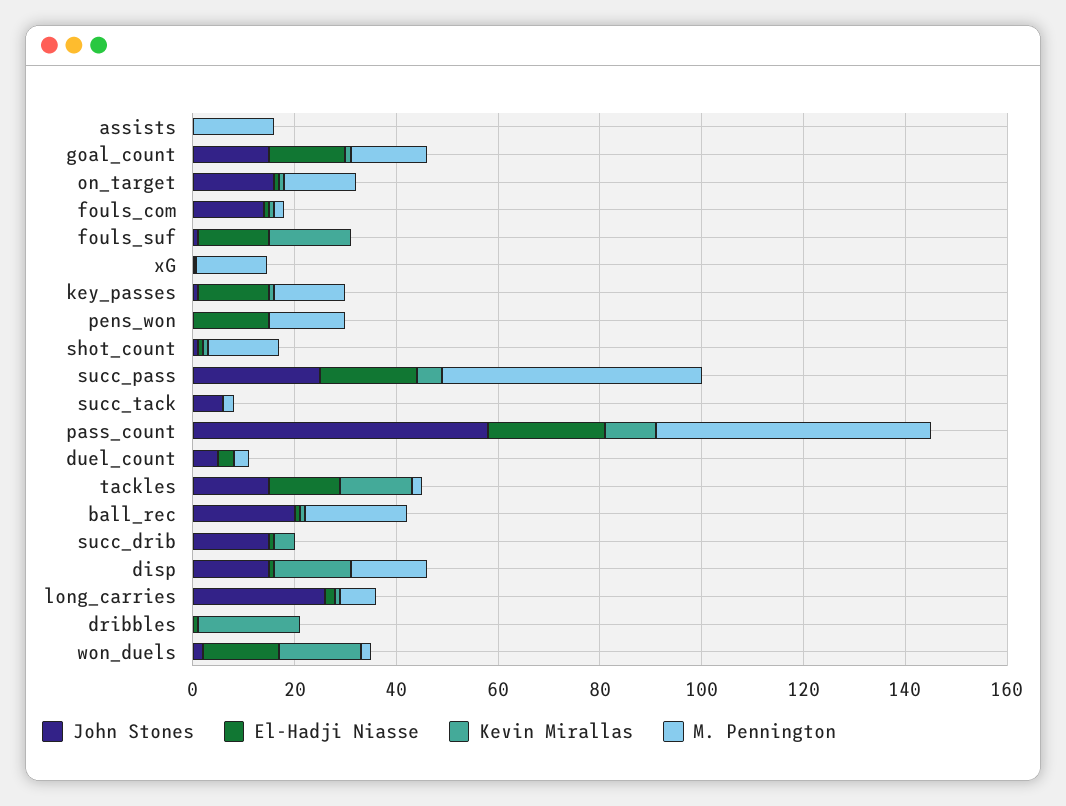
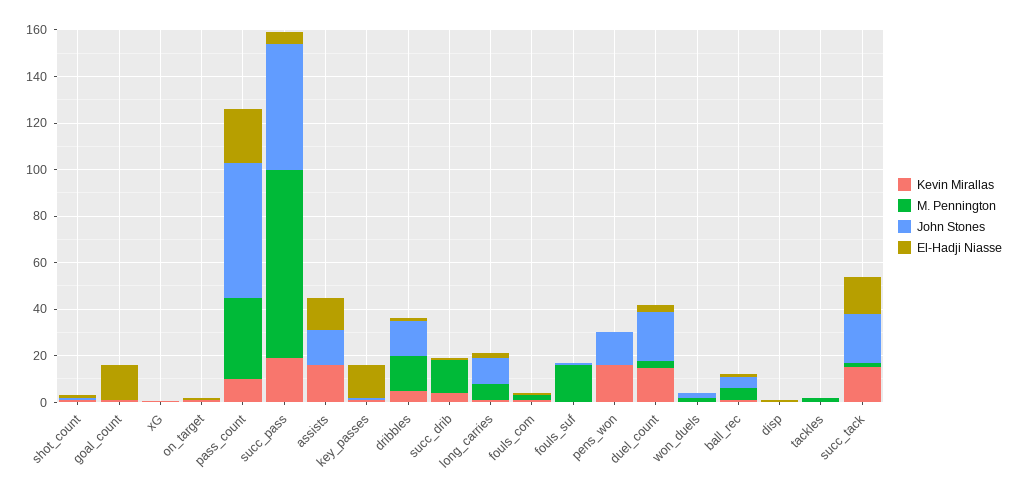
John Stones, assists: 0 -> 15
El-Hadji Niasse, assists: 0 -> 15
Kevin Mirallas, assists: 0 -> 15
M. Pennington, assists: 15 -> 0
John Stones, goal_count: 15 -> 0
M. Pennington, goal_count: 15 -> 0
John Stones, on_target: 15 -> 0
M. Pennington, on_target: 15 -> 0
John Stones, fouls_com: 15 -> 0
El-Hadji Niasse, fouls_suf: 15 -> 0
Kevin Mirallas, fouls_suf: 15 -> 0
M. Pennington, fouls_suf: 0 -> 15
M. Pennington, xG: 15 -> 0
M. Pennington, key_passes: 15 -> 0
John Stones, pens_won: 0 -> 15
El-Hadji Niasse, pens_won: 15 -> 0
Kevin Mirallas, pens_won: 0 -> 15
M. Pennington, pens_won: 15 -> 0
M. Pennington, shot_count: 15 -> 0
John Stones, succ_pass: 25 -> 55
El-Hadji Niasse, succ_pass: 20 -> 5
Kevin Mirallas, succ_pass: 5 -> 20
M. Pennington, succ_pass: 50 -> 80
John Stones, succ_tack: 5 -> 20
El-Hadji Niasse, succ_tack: 0 -> 15
Kevin Mirallas, succ_tack: 0 -> 15
M. Pennington, pass_count: 55 -> 35
John Stones, duel_count: 5 -> 20
Kevin Mirallas, duel_count: 0 -> 15
John Stones, tackles: 15 -> 0
El-Hadji Niasse, tackles: 15 -> 0
Kevin Mirallas, tackles: 15 -> 0
John Stones, ball_rec: 20 -> 5
M. Pennington, ball_rec: 20 -> 5
John Stones, succ_drib: 15 -> 0
M. Pennington, succ_drib: 0 -> 15
John Stones, disp: 15 -> 0
Kevin Mirallas, disp: 15 -> 0
M. Pennington, disp: 15 -> 0
John Stones, long_carries: 25 -> 10
John Stones, dribbles: 0 -> 15
Kevin Mirallas, dribbles: 20 -> 5
M. Pennington, dribbles: 0 -> 15
El-Hadji Niasse, won_duels: 15 -> 0
Kevin Mirallas, won_duels: 15 -> 0

